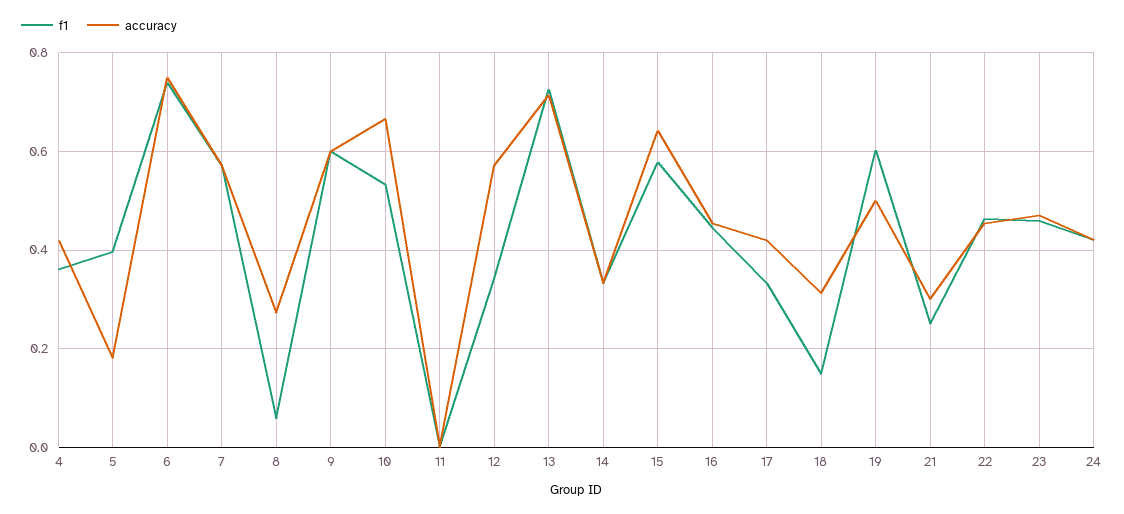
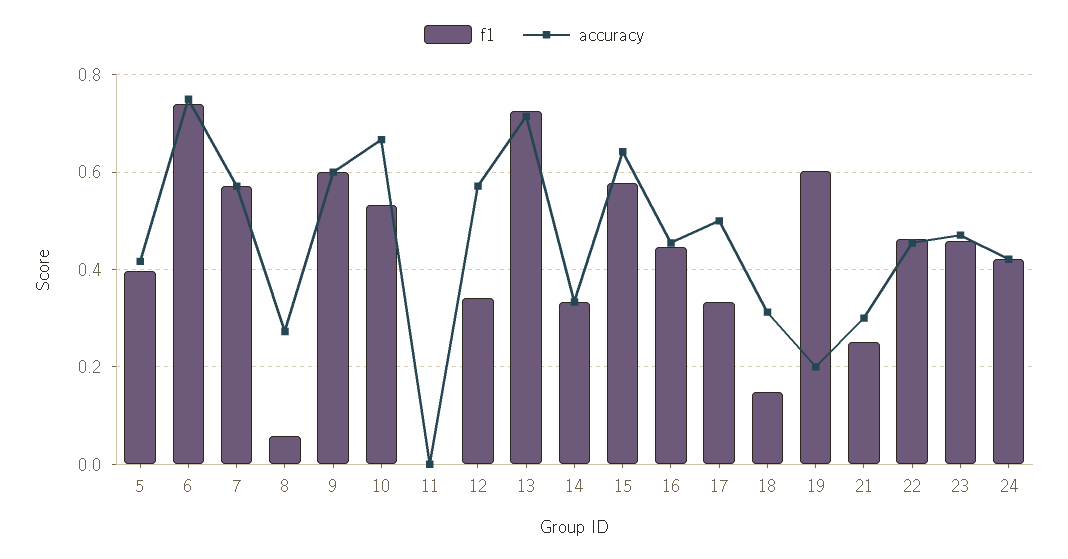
f1, 4: 0.36 -> none
accuracy, 4: 0.42 -> none
accuracy, 5: 0.18 -> 0.42
accuracy, 17: 0.42 -> 0.5
accuracy, 19: 0.5 -> 0.2

